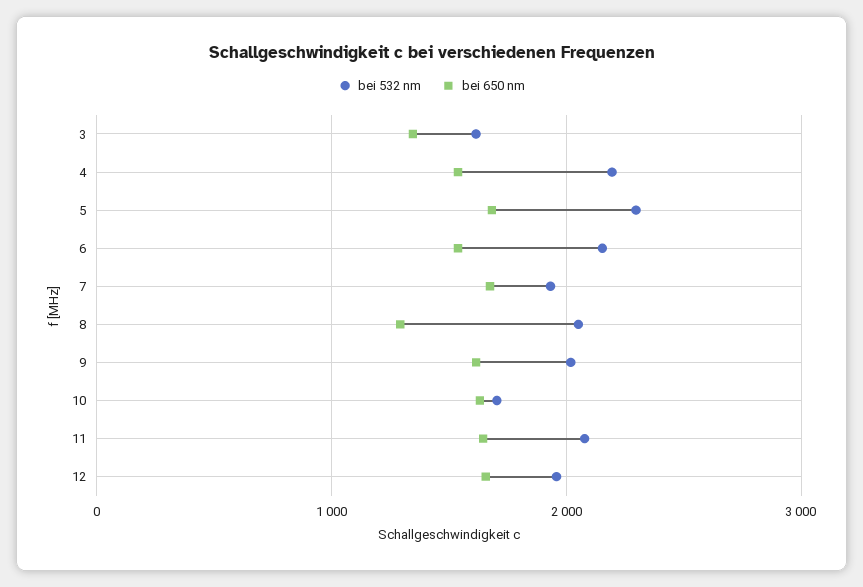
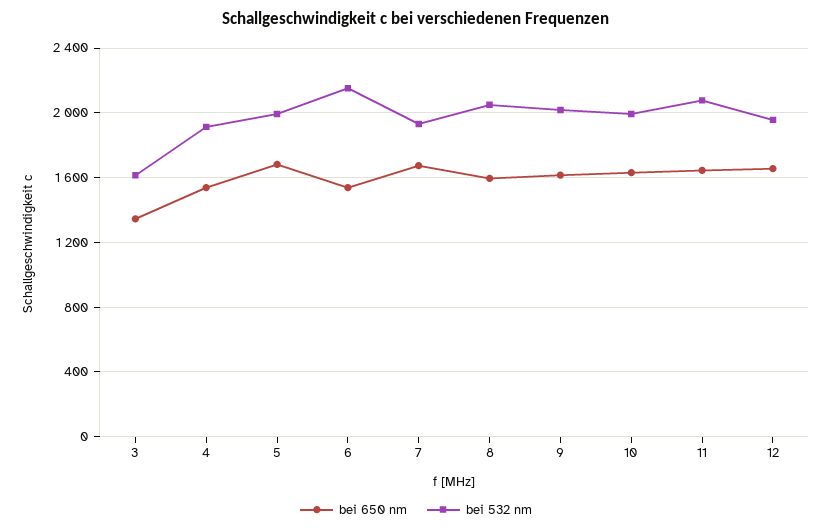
bei 532 nm, 4: 2200 -> 1900
bei 532 nm, 5: 2300 -> 2000
bei 650 nm, 8: 1300 -> 1600
bei 532 nm, 10: 1700 -> 2000

